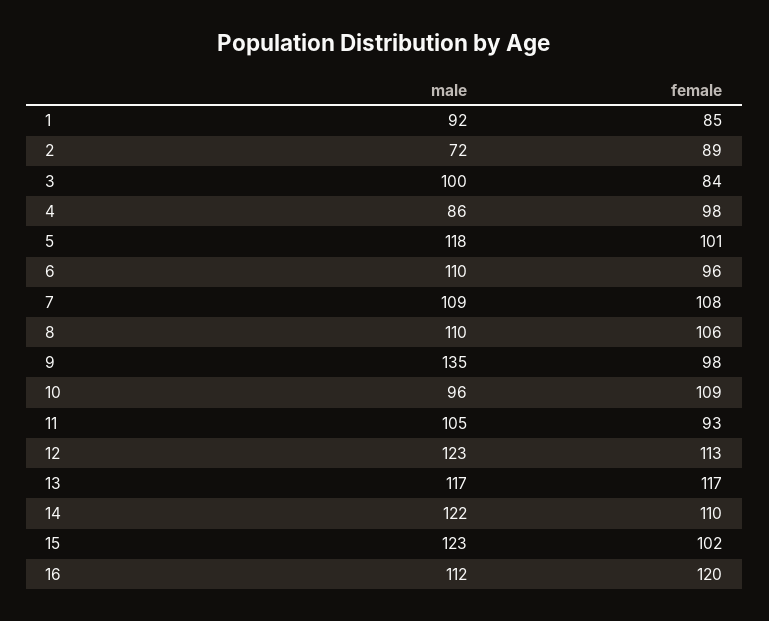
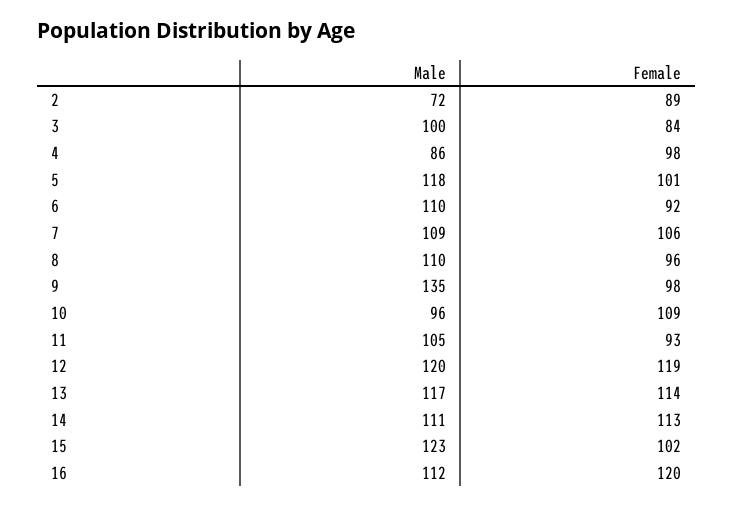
male, 1: 92 -> none
female, 1: 85 -> none
female, 6: 96 -> 92
female, 7: 108 -> 106
female, 8: 106 -> 96
male, 12: 123 -> 120
female, 12: 113 -> 119
female, 13: 117 -> 114
male, 14: 122 -> 111
female, 14: 110 -> 113

